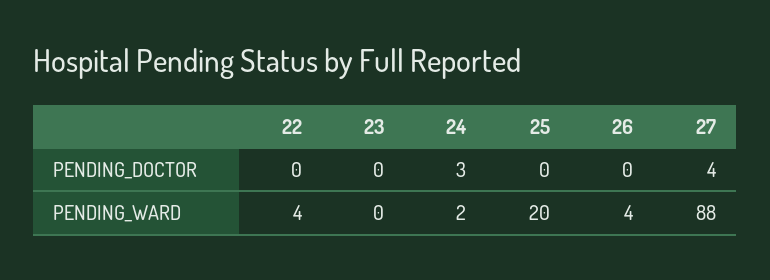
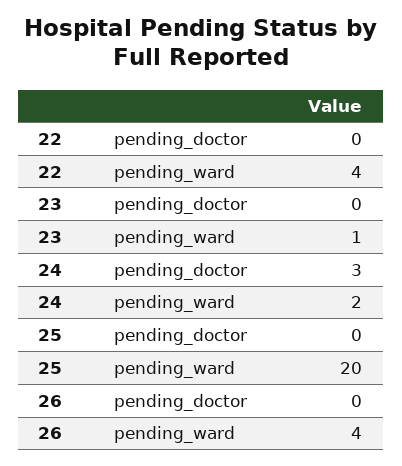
27, PENDING_DOCTOR: 4 -> none
23, PENDING_WARD: 0 -> 1
27, PENDING_WARD: 88 -> none

